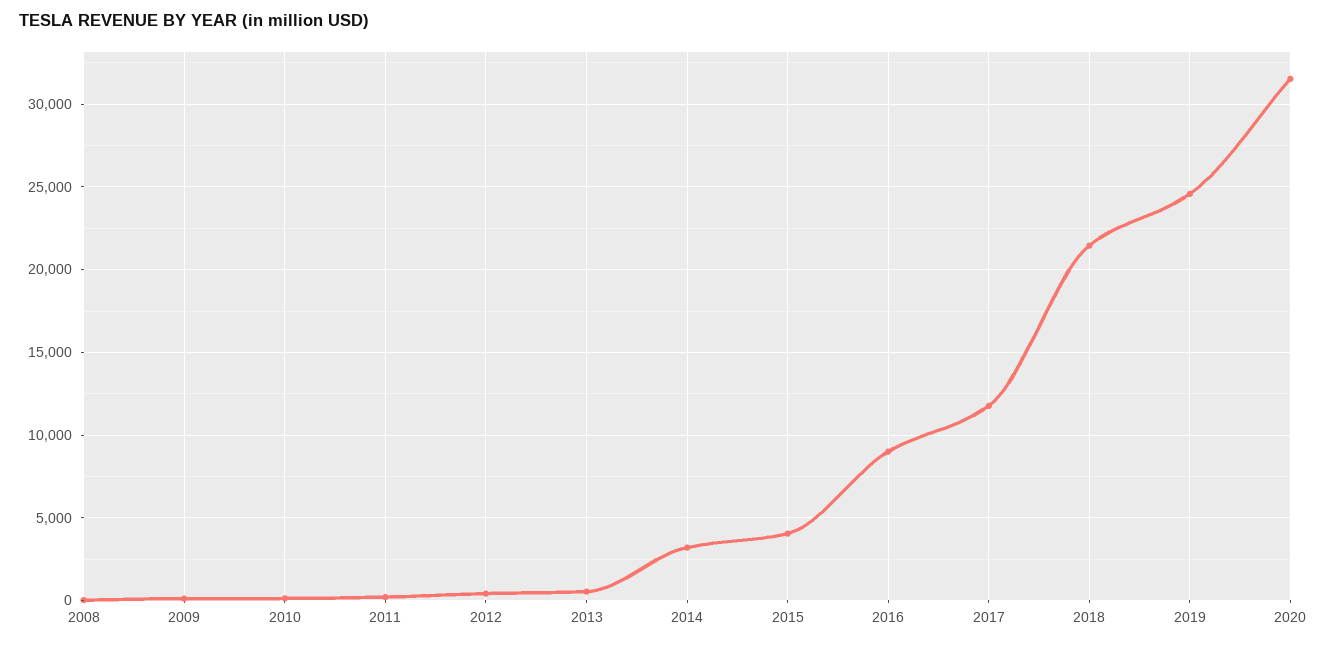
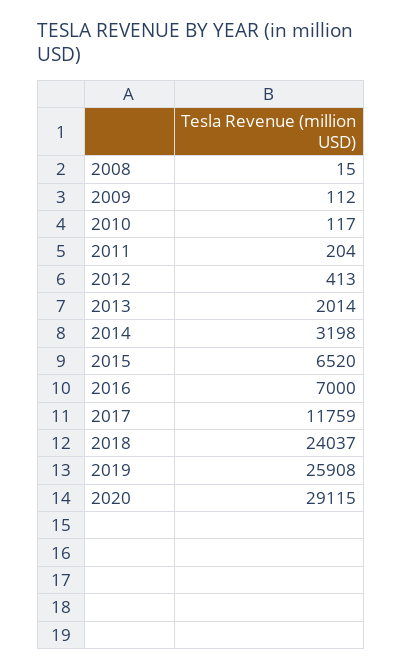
2013: 500 -> 2014
2015: 4000 -> 6520
2016: 9000 -> 7000
2018: 21500 -> 24037
2019: 24500 -> 25908
2020: 31500 -> 29115

